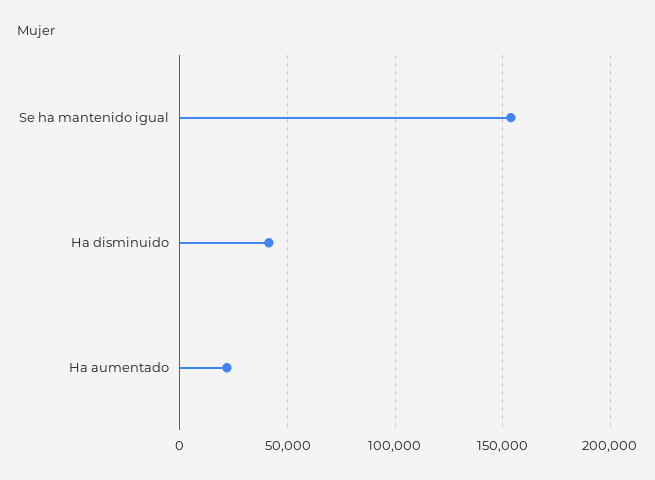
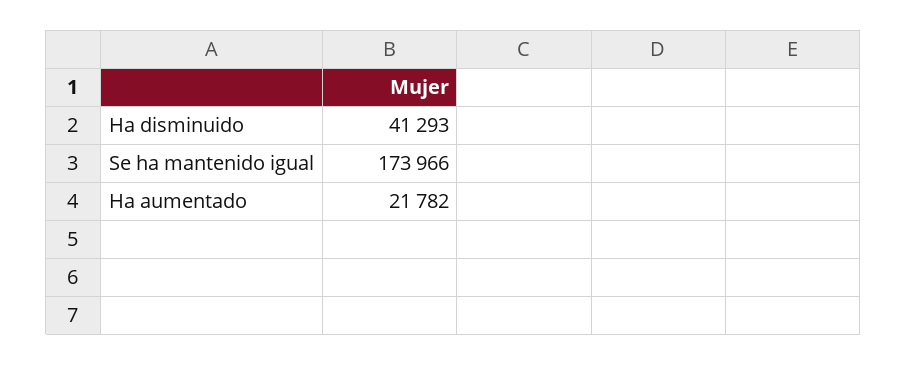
Se ha mantenido igual: 155000 -> 173966

